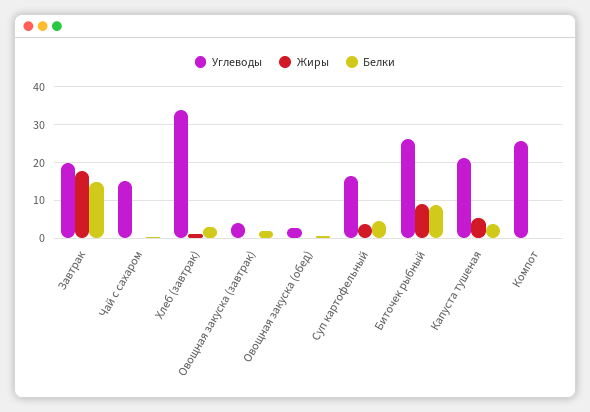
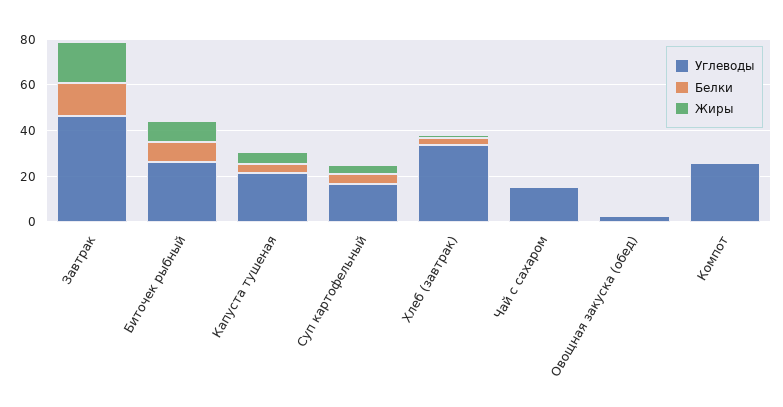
Углеводы, Завтрак: 20 -> 45
Углеводы, Овощная закуска (завтрак): 4 -> none
Жиры, Овощная закуска (завтрак): 0 -> none
Белки, Овощная закуска (завтрак): 2 -> none

